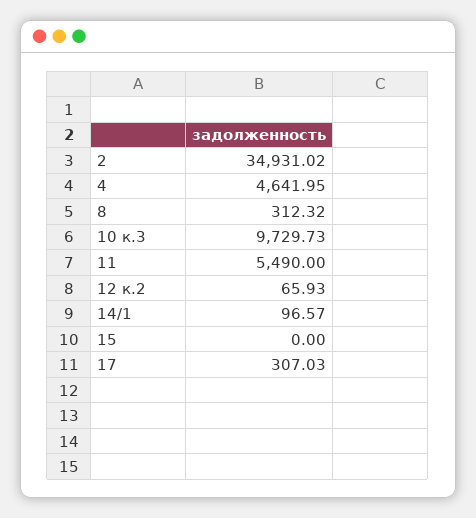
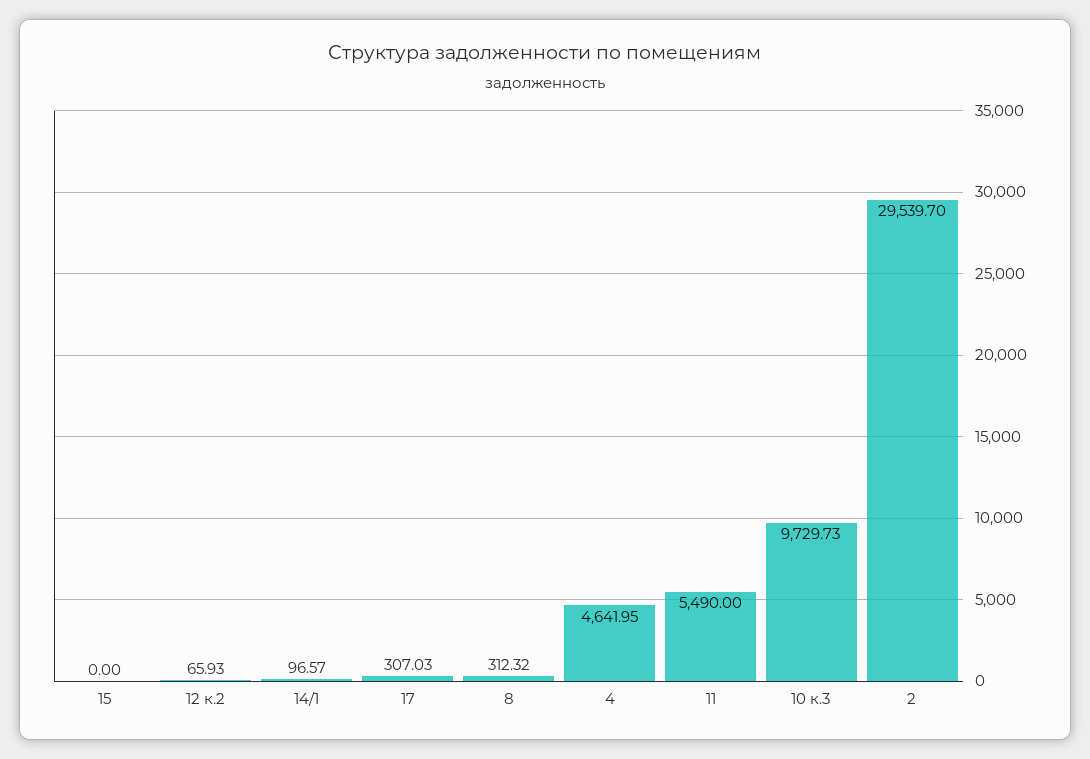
2: 34931.02 -> 29539.7

